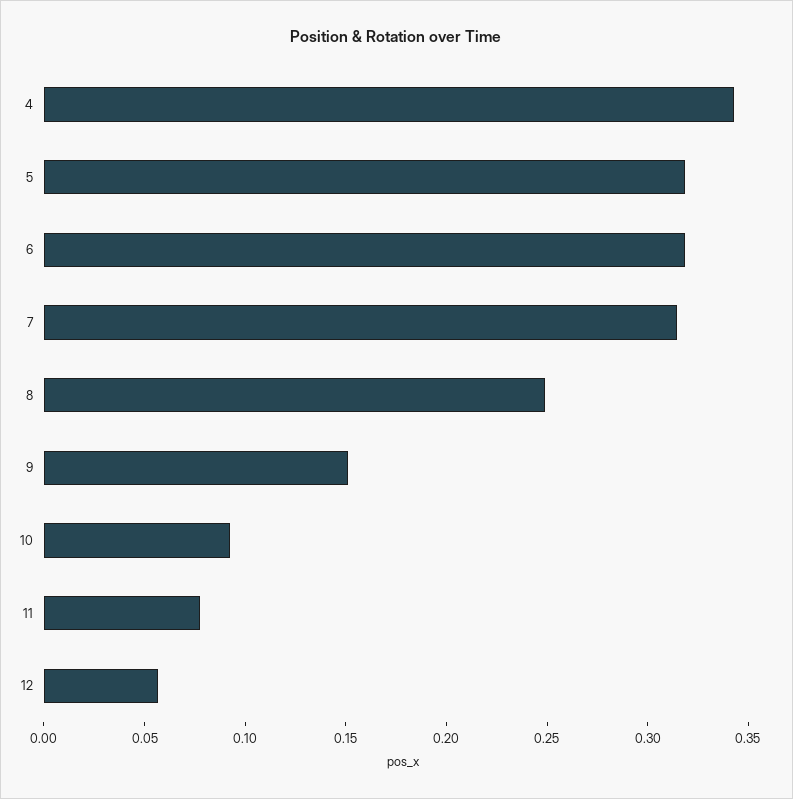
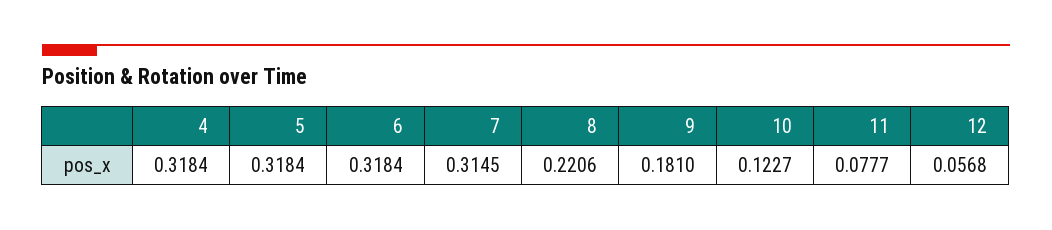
4: 0.34 -> 0.3184
8: 0.25 -> 0.2206
9: 0.15 -> 0.181
10: 0.09 -> 0.1227

